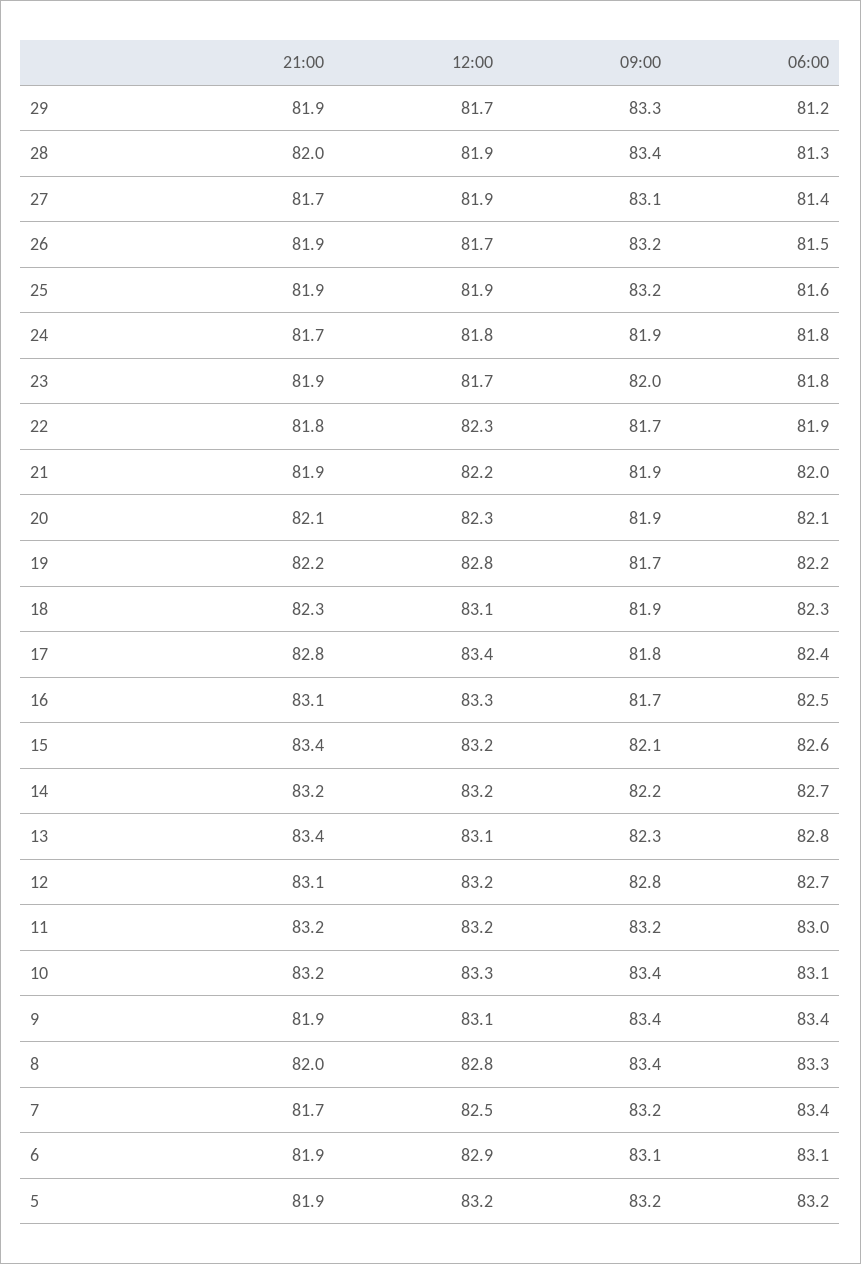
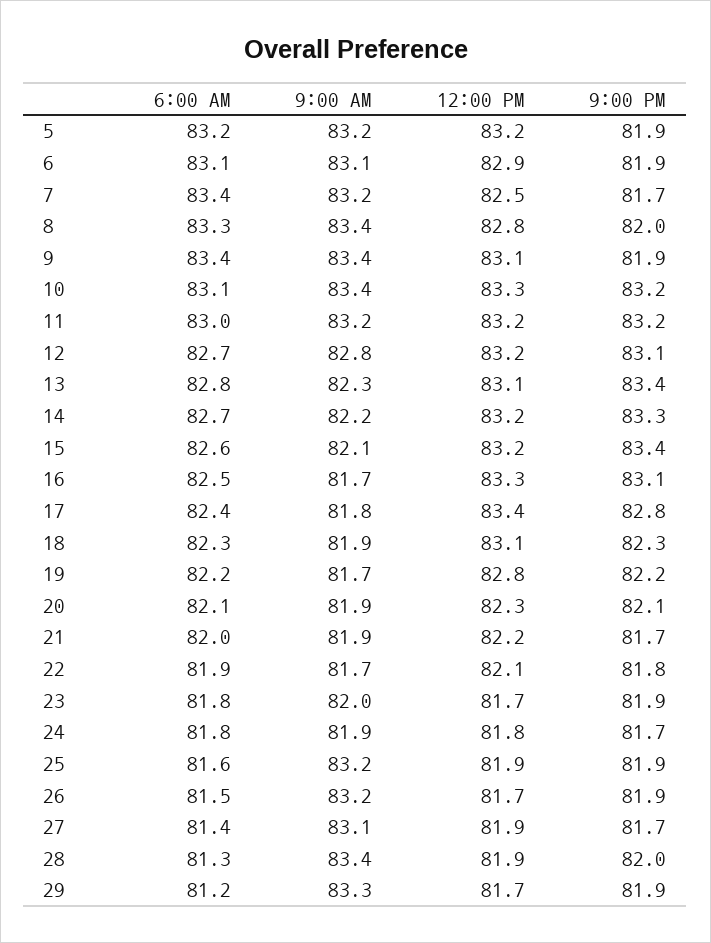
12:00, 22: 82.3 -> 82.1
21:00, 21: 81.9 -> 81.7
21:00, 14: 83.2 -> 83.3

